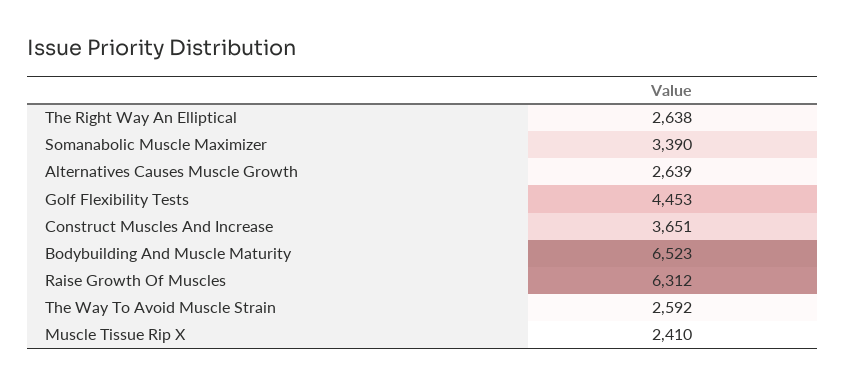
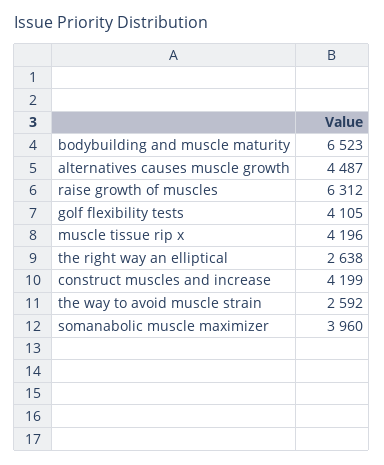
Somanabolic Muscle Maximizer: 3390 -> 3960
Alternatives Causes Muscle Growth: 2639 -> 4487
Golf Flexibility Tests: 4453 -> 4105
Construct Muscles And Increase: 3651 -> 4199
Muscle Tissue Rip X: 2410 -> 4196

